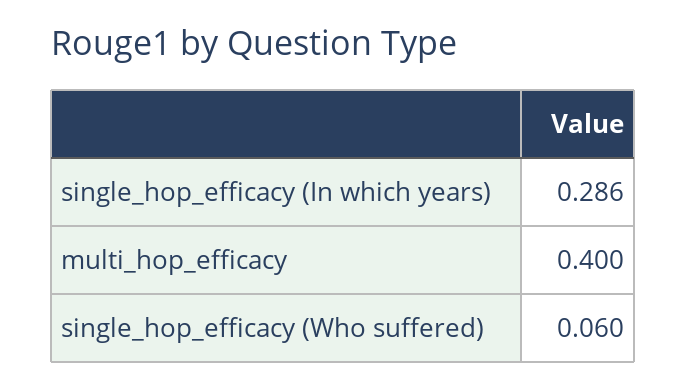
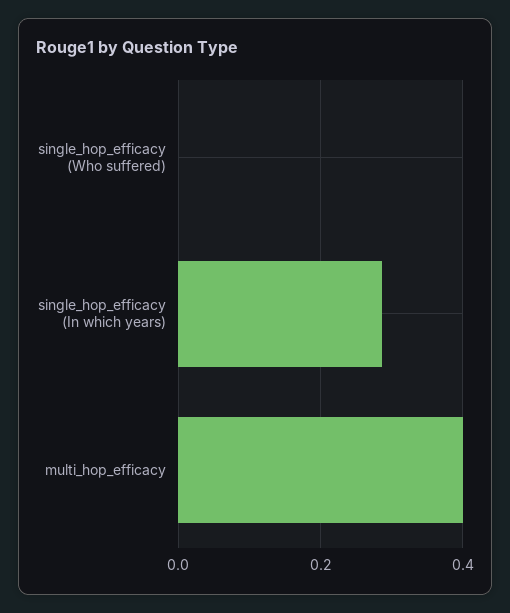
single_hop_efficacy (Who suffered): 0.06 -> 0

